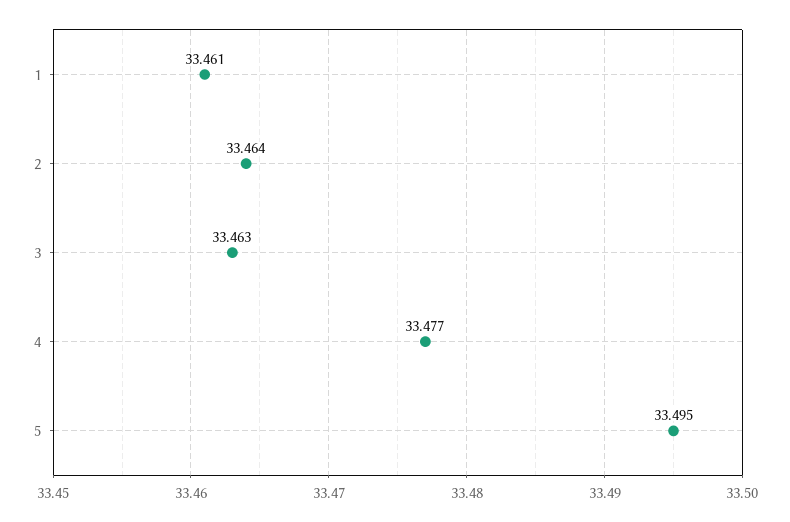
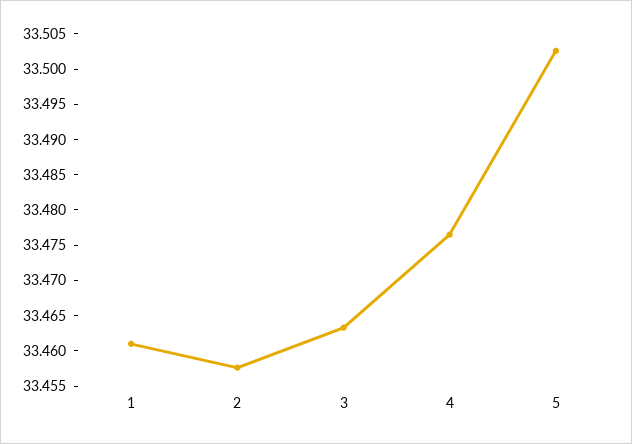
2: 33.464 -> 33.4575
5: 33.495 -> 33.5025

